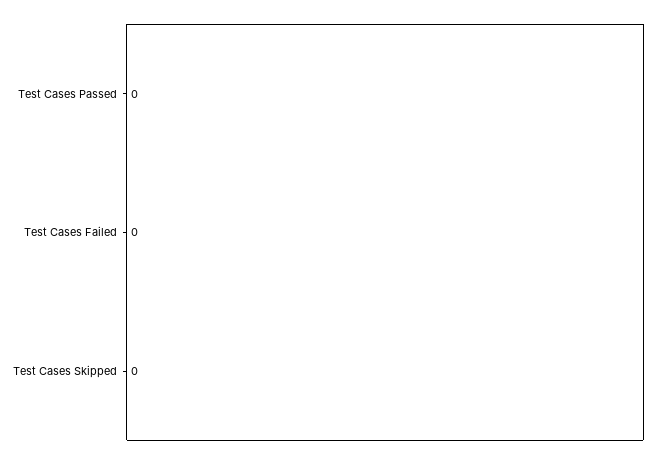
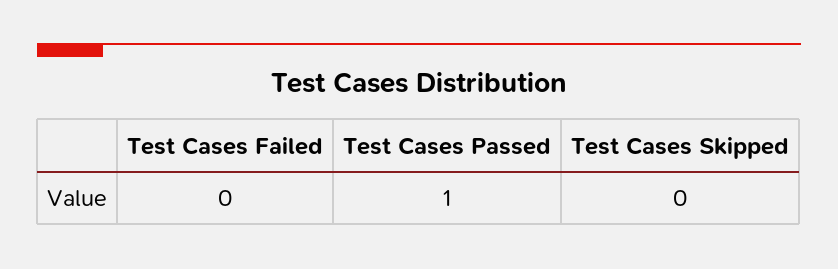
Test Cases Passed: 0 -> 1

